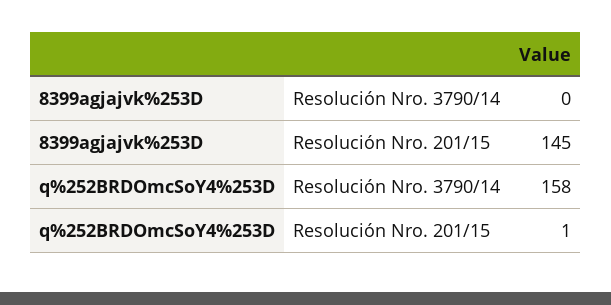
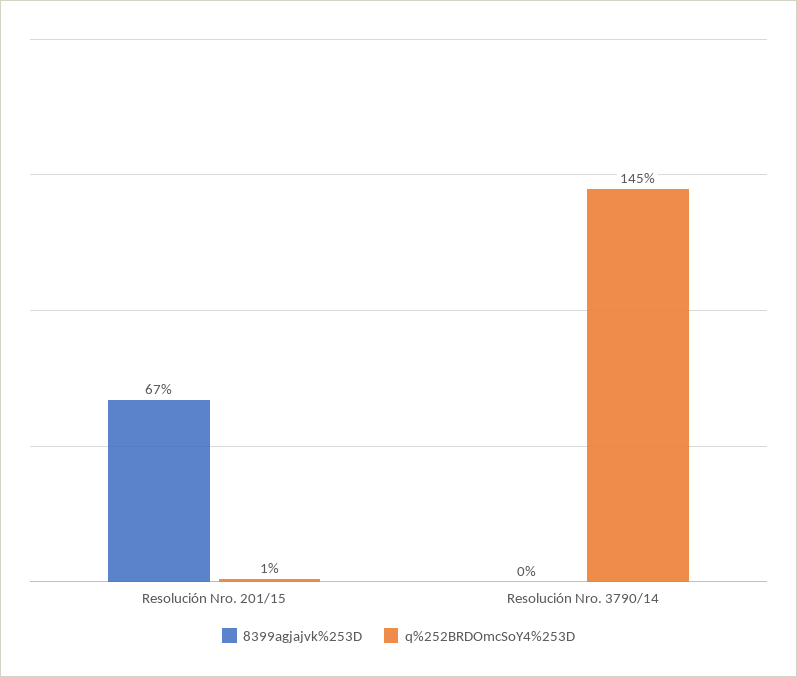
8399agjajvk%253D, Resolución Nro. 201/15: 145 -> 67
q%252BRDOmcSoY4%253D, Resolución Nro. 3790/14: 158 -> 145

